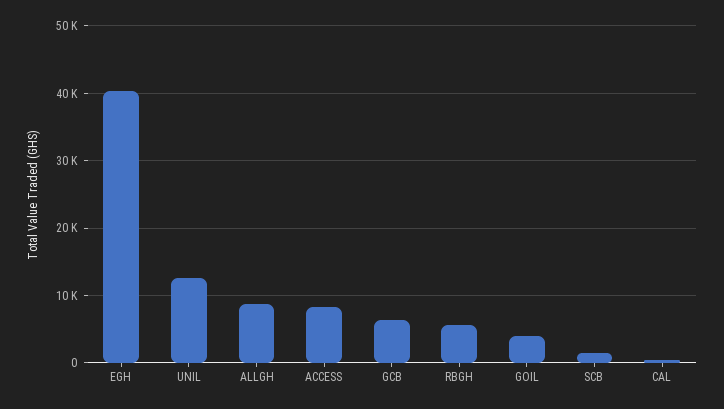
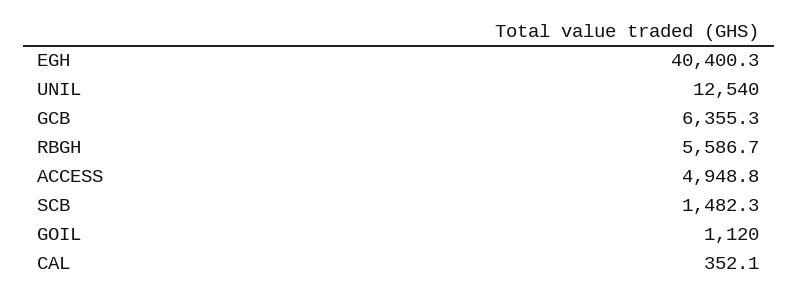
ALLGH: 9000 -> none
ACCESS: 8000 -> 4948.8
GOIL: 4000 -> 1120

